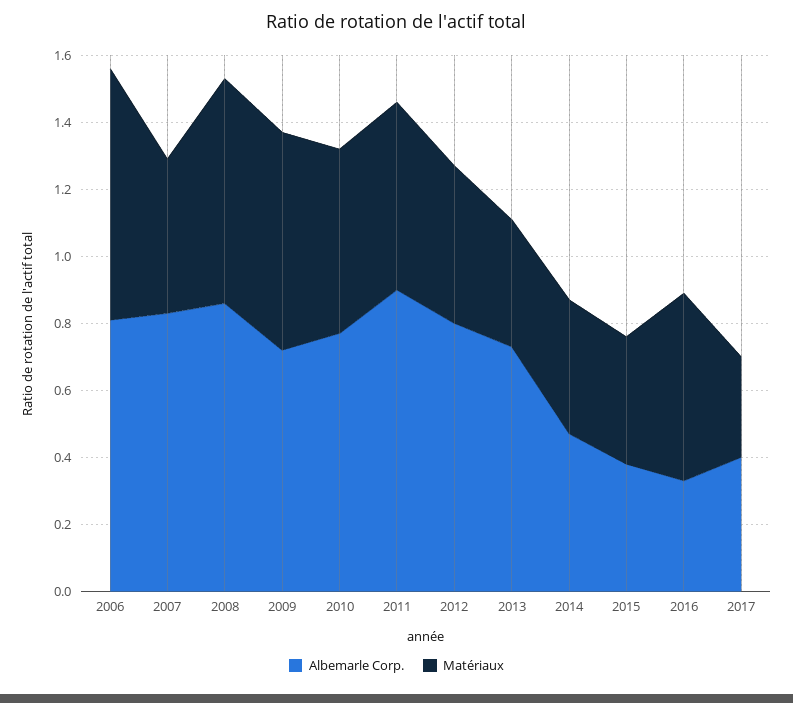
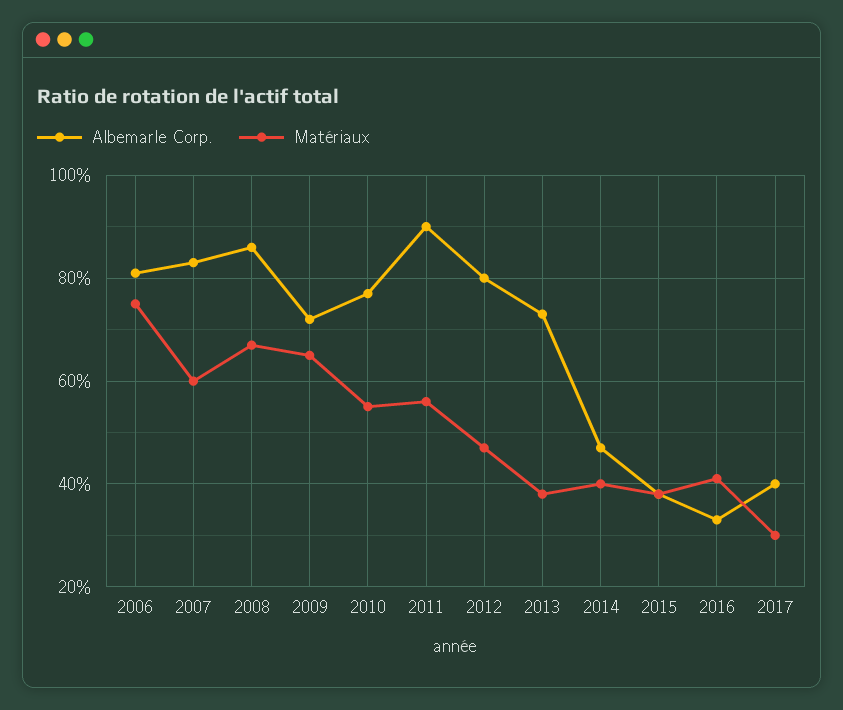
Matériaux, 2007: 0.45 -> 0.6
Matériaux, 2016: 0.55 -> 0.4

